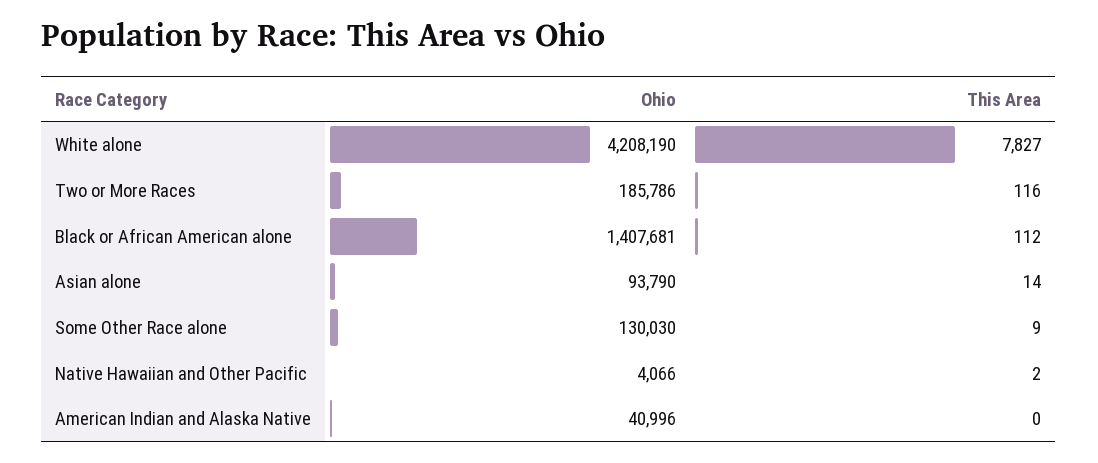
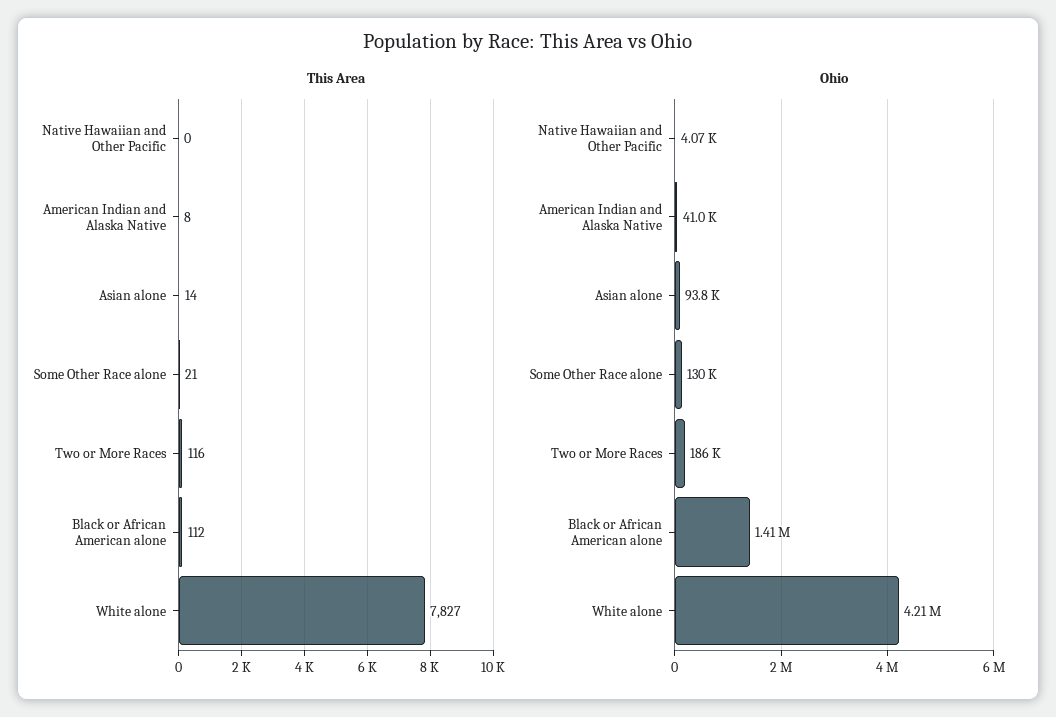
This Area, Some Other Race alone: 9 -> 21
This Area, Native Hawaiian and Other Pacific: 2 -> 0
This Area, American Indian and Alaska Native: 0 -> 8

